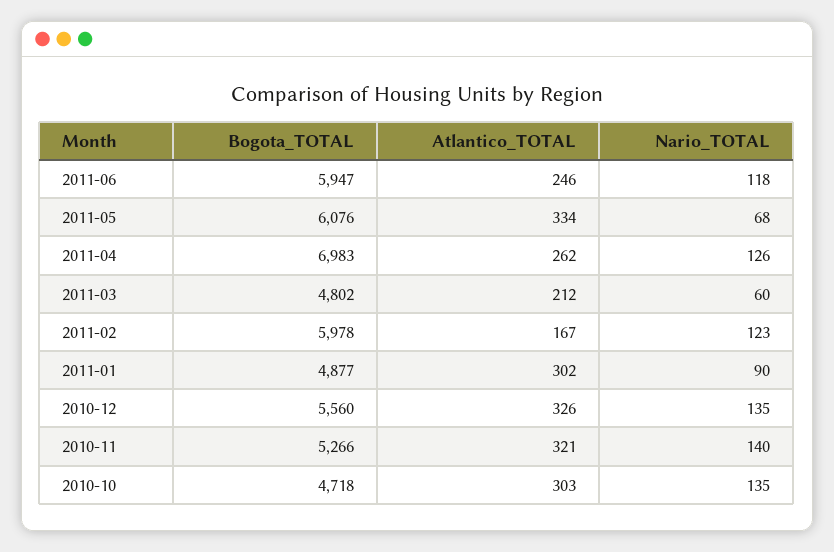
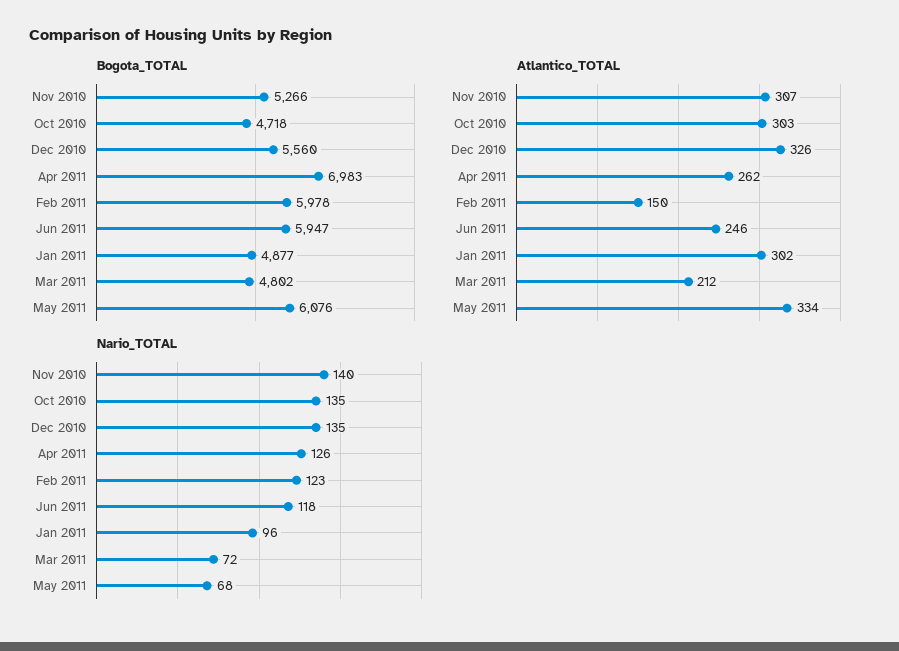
Nario_TOTAL, 2011-03: 60 -> 72
Atlantico_TOTAL, 2011-02: 167 -> 150
Nario_TOTAL, 2011-01: 90 -> 96
Atlantico_TOTAL, 2010-11: 321 -> 307

